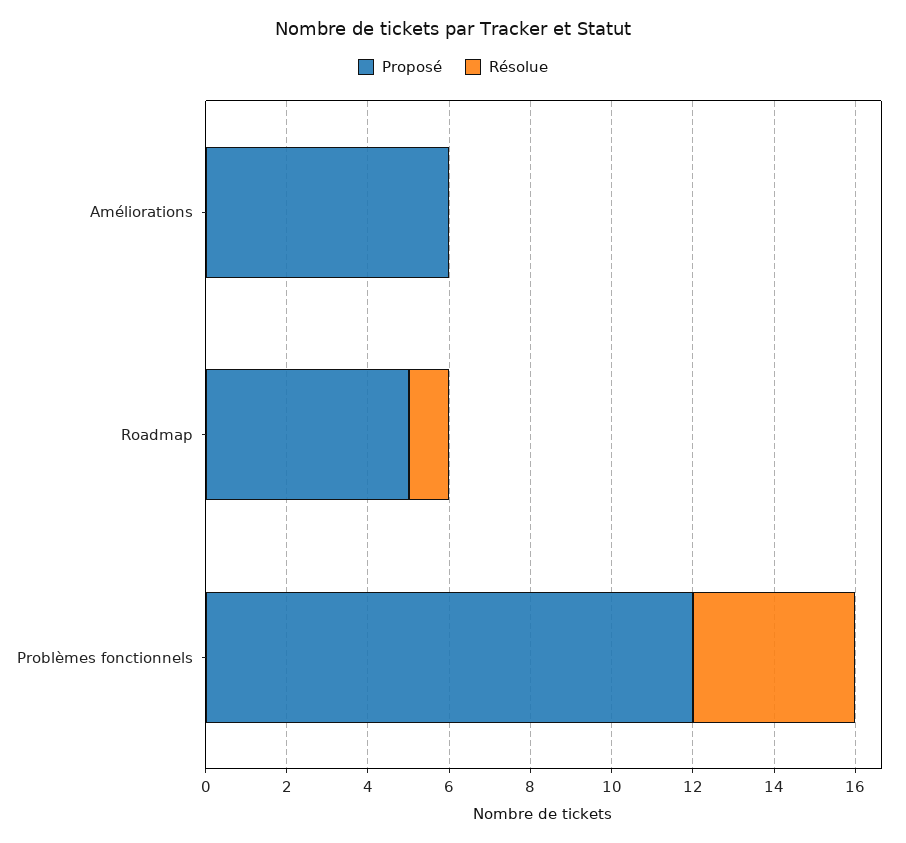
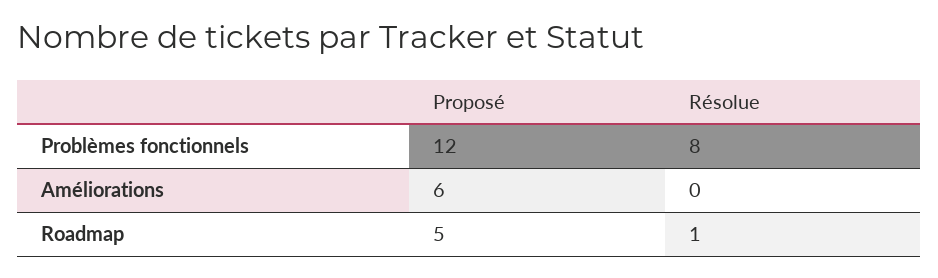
Résolue, Problèmes fonctionnels: 4 -> 8

